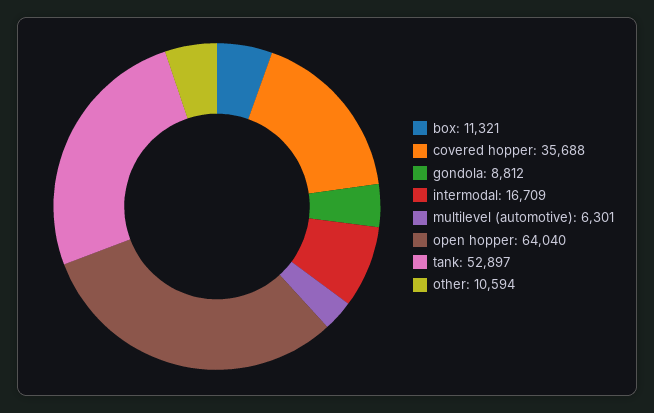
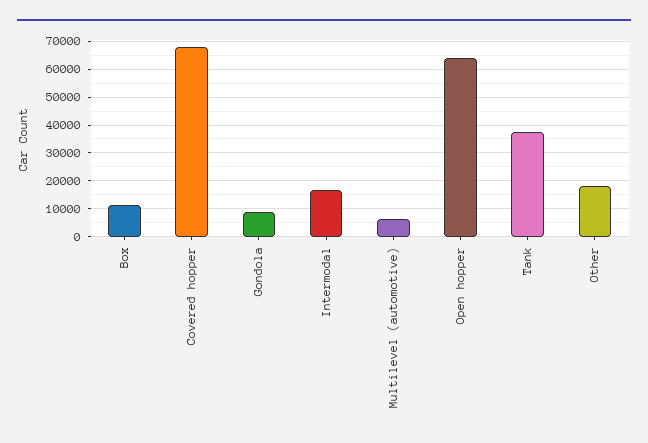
covered hopper: 35688 -> 67500
tank: 52897 -> 37500
other: 10594 -> 17500

